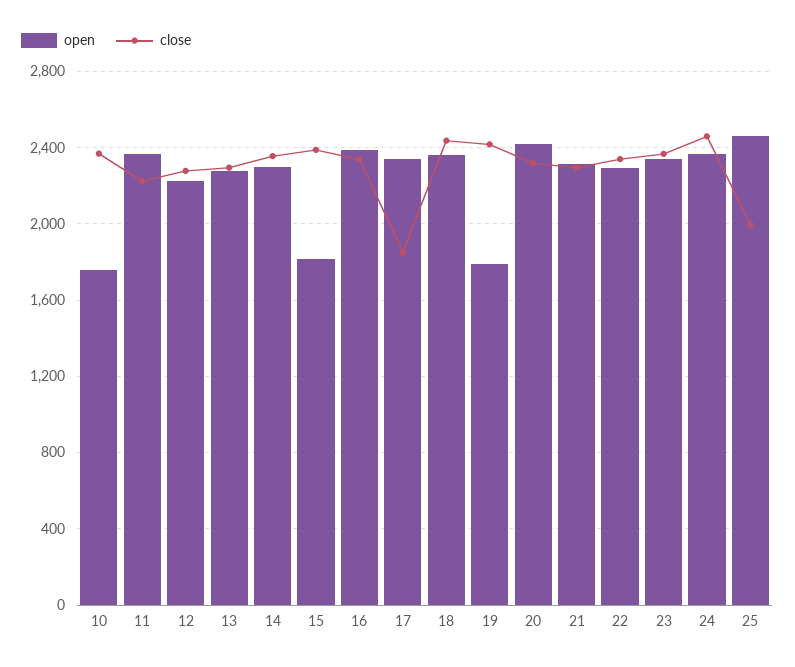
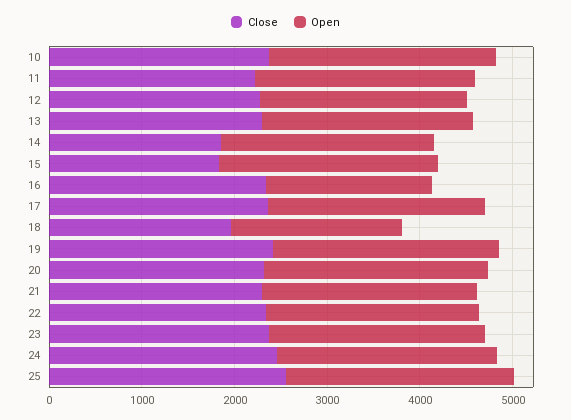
open, 10: 1750 -> 2400
close, 14: 2350 -> 1800
open, 15: 1800 -> 2400
close, 15: 2400 -> 1800
open, 16: 2400 -> 1800
close, 17: 1850 -> 2400
open, 18: 2350 -> 1800
close, 18: 2450 -> 2000
open, 19: 1800 -> 2400
close, 25: 2000 -> 2600

